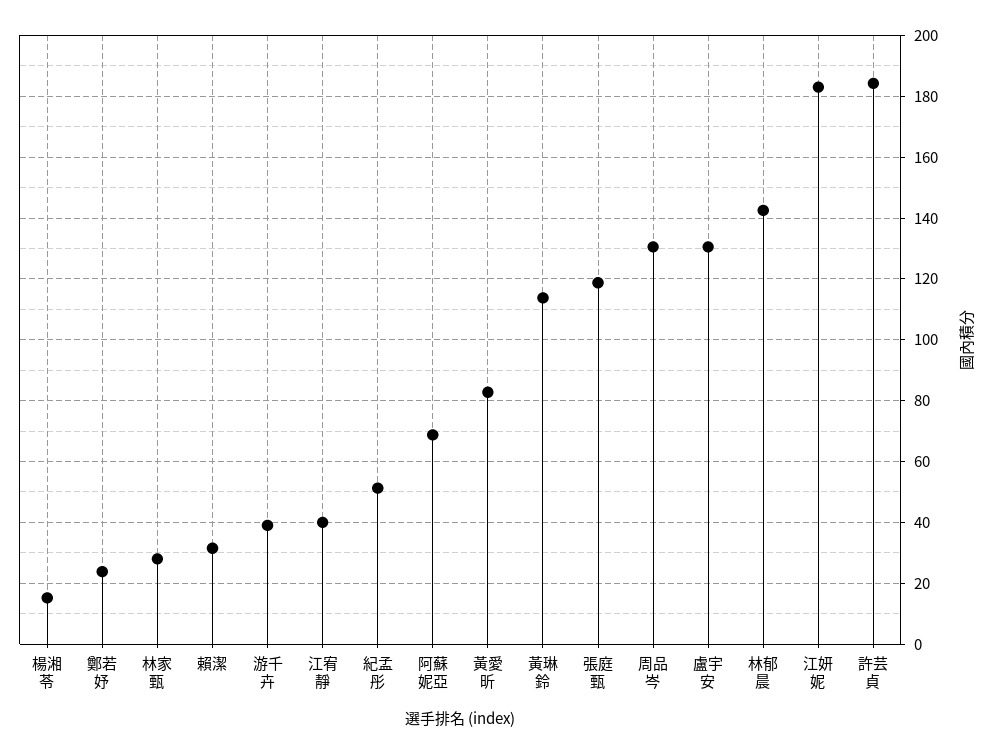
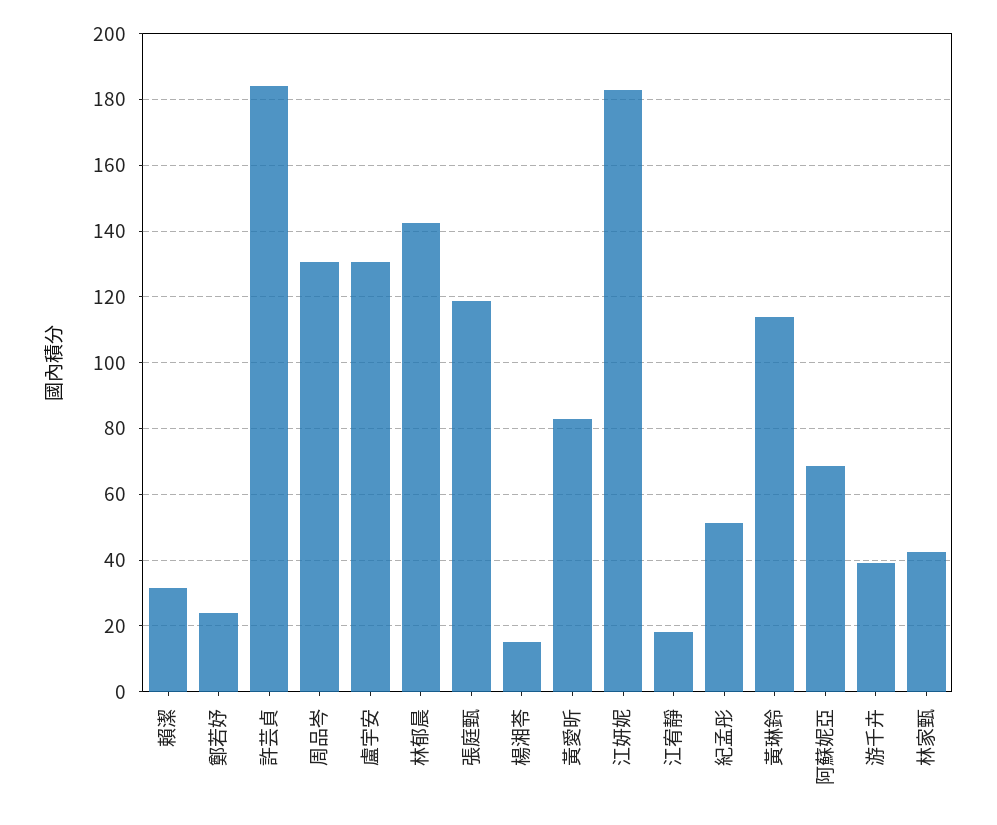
林家甄: 28 -> 42
江宥靜: 40 -> 18

